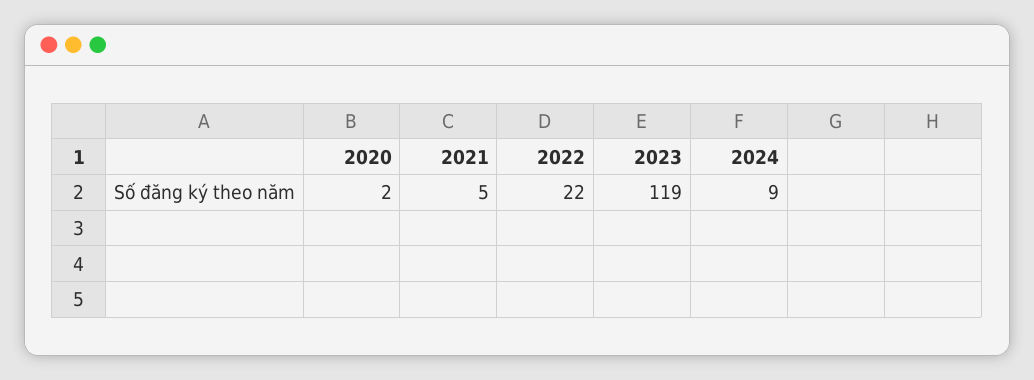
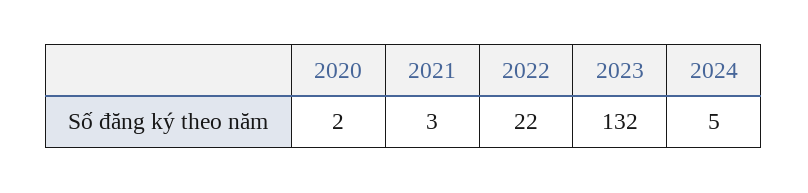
2021: 5 -> 3
2023: 119 -> 132
2024: 9 -> 5

